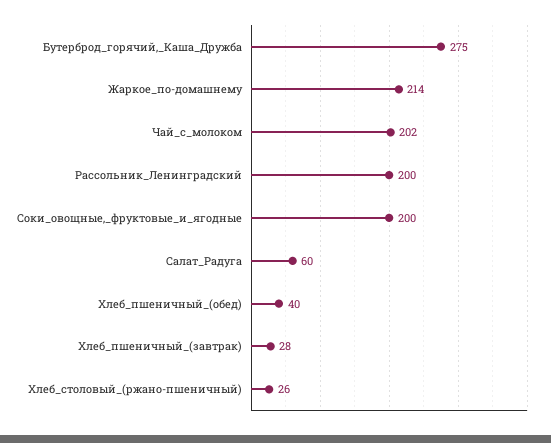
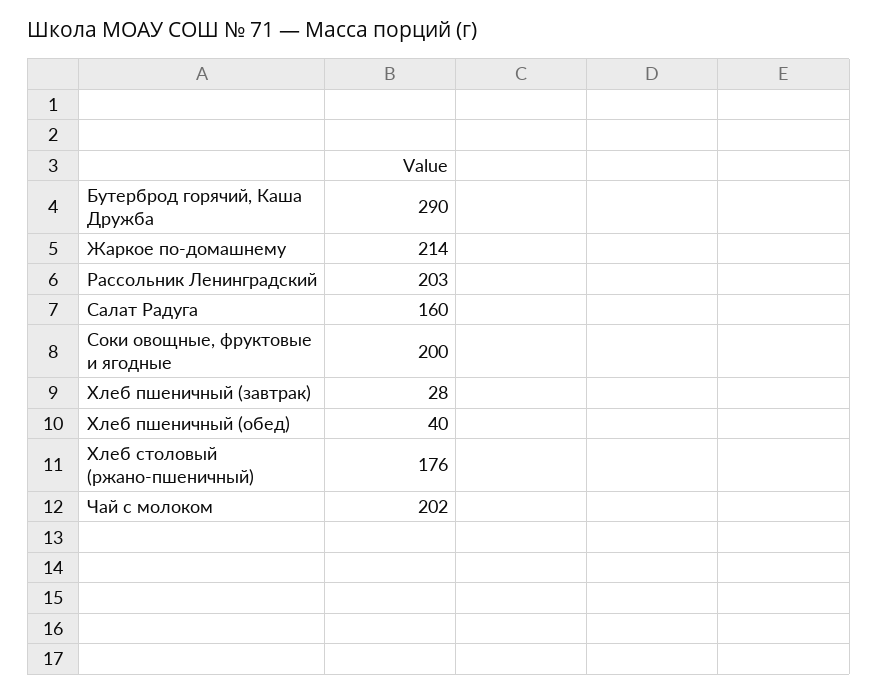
Бутерброд_горячий,_Каша_Дружба: 275 -> 290
Рассольник_Ленинградский: 200 -> 203
Салат_Радуга: 60 -> 160
Хлеб_столовый_(ржано-пшеничный): 26 -> 176

